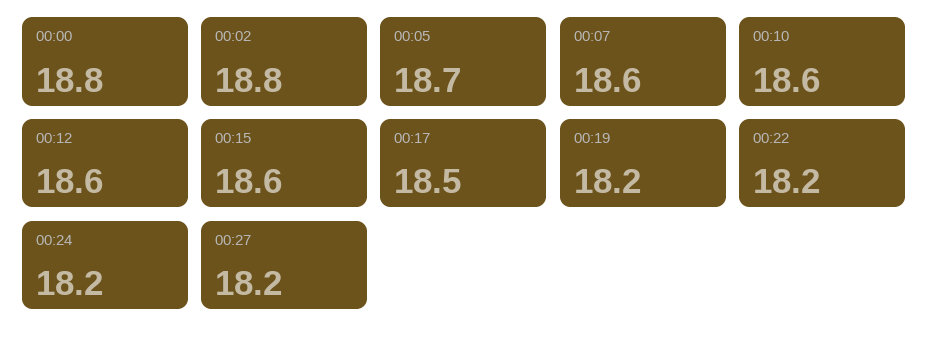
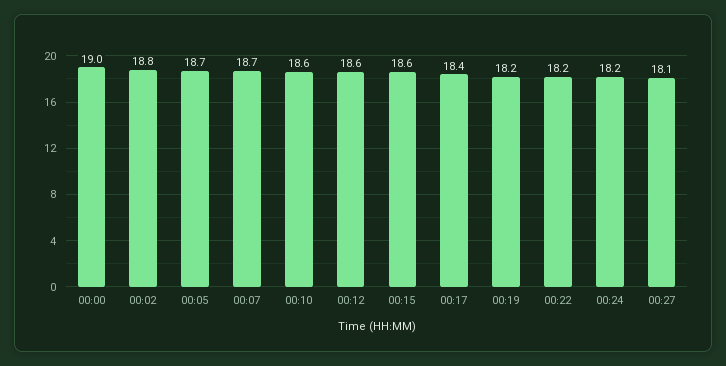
00:00: 18.8 -> 19
00:07: 18.6 -> 18.7
00:17: 18.5 -> 18.4
00:27: 18.2 -> 18.1

